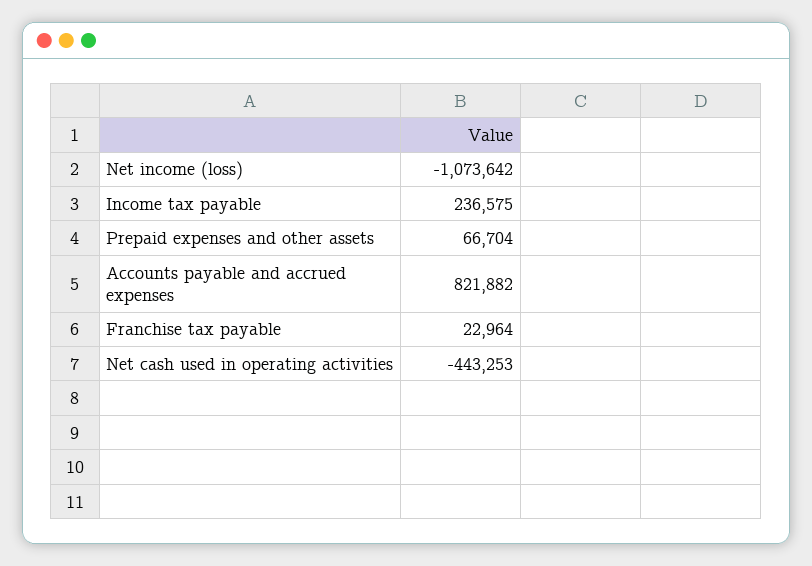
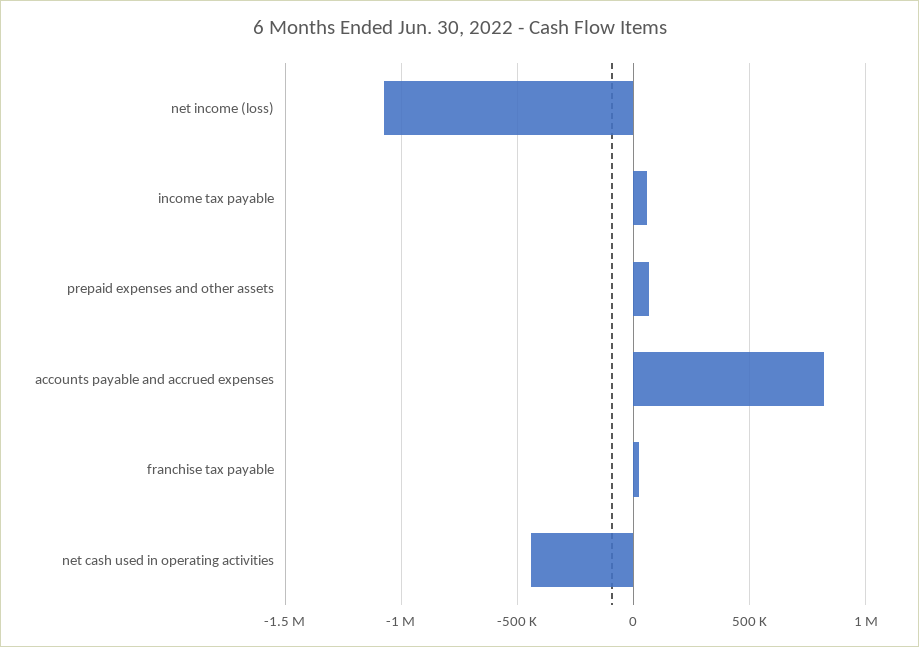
Income tax payable: 236575 -> 50000

